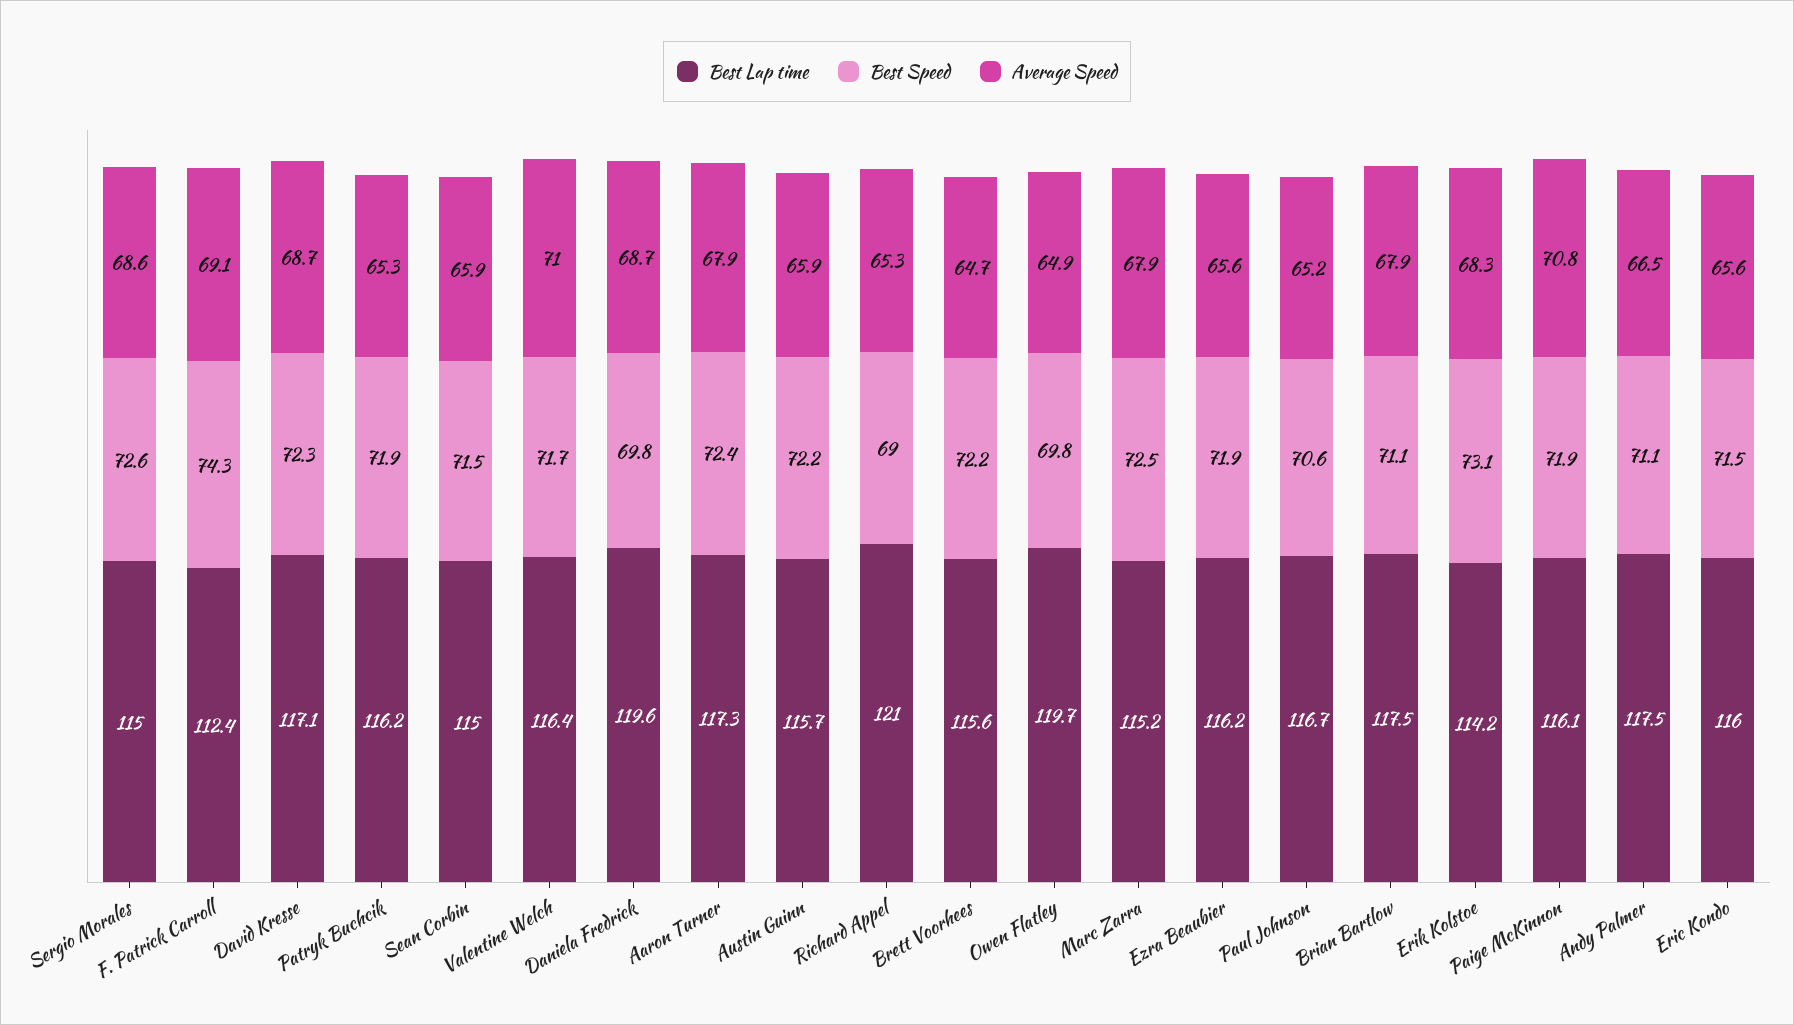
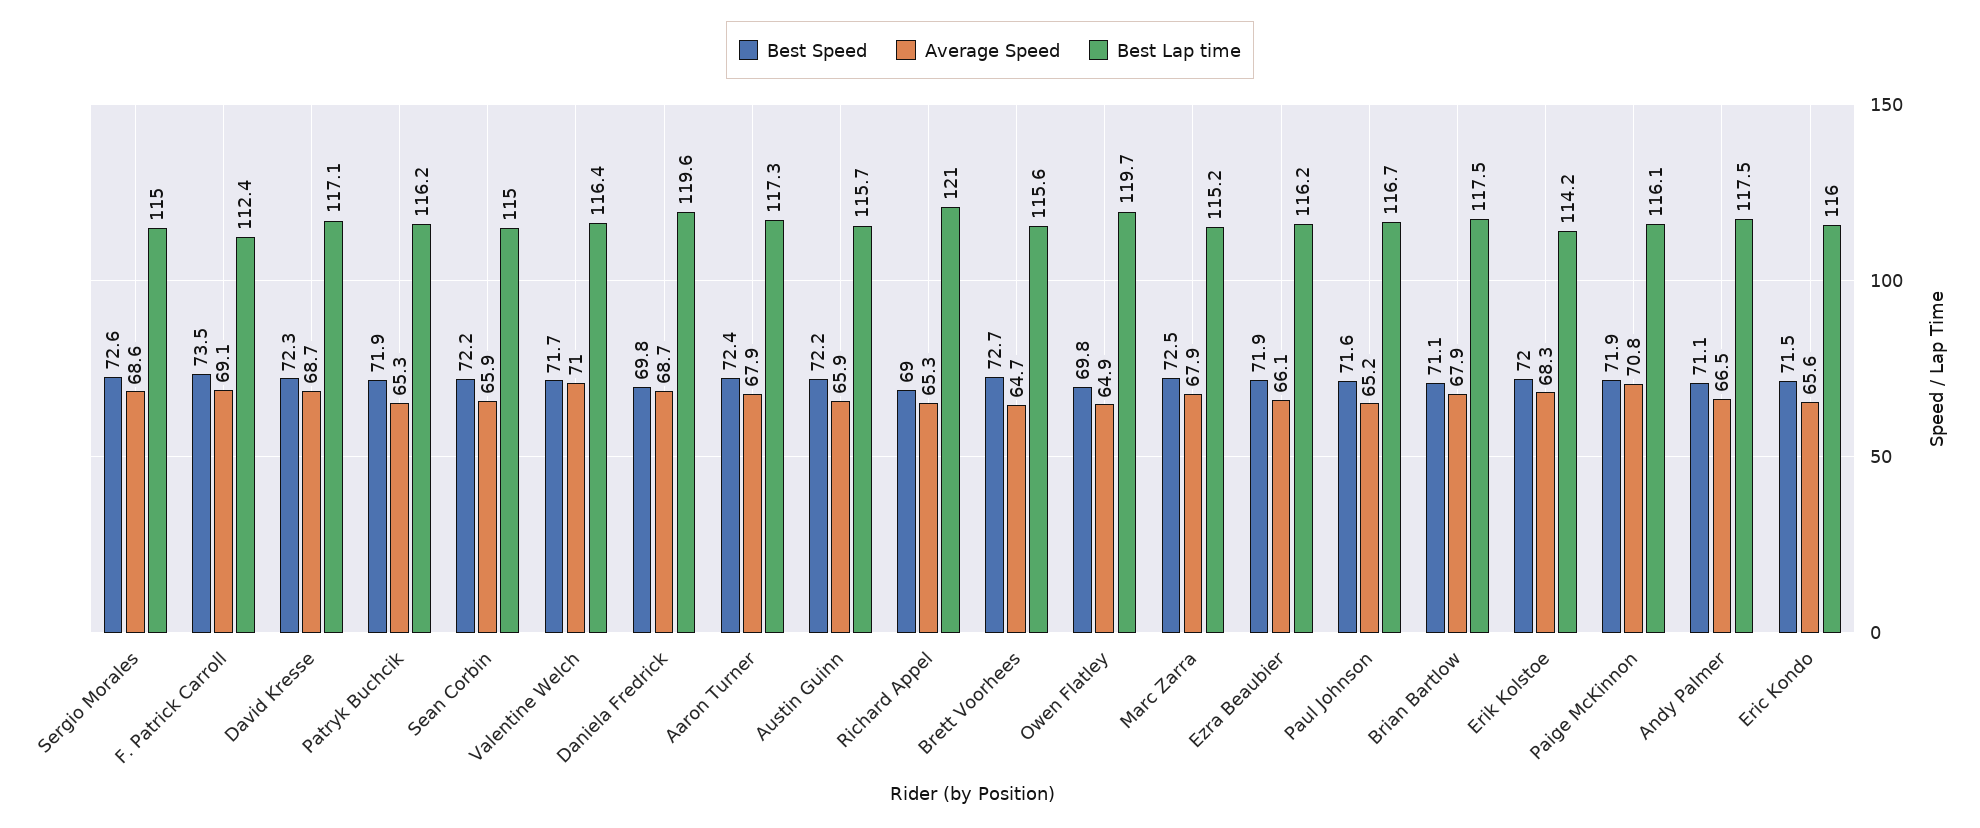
Best Speed, F. Patrick Carroll: 74.3 -> 73.5
Best Speed, Sean Corbin: 71.5 -> 72.2
Best Speed, Brett Voorhees: 72.2 -> 72.7
Average Speed, Ezra Beaubier: 65.6 -> 66.1
Best Speed, Paul Johnson: 70.6 -> 71.6
Best Speed, Erik Kolstoe: 73.1 -> 72

